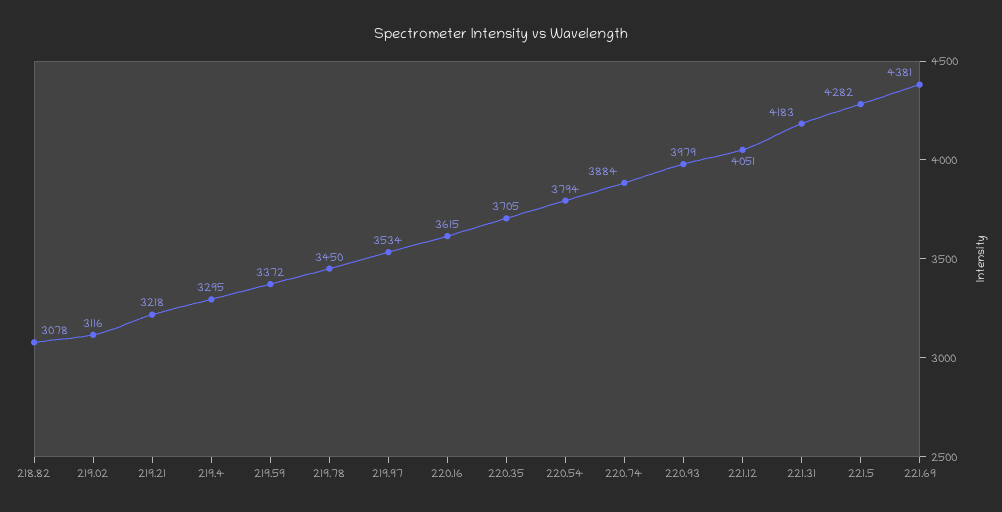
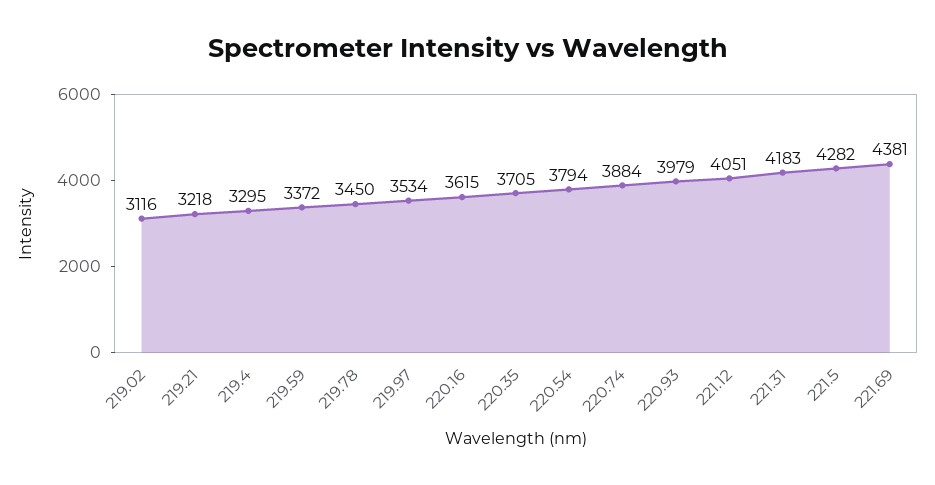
218.82: 3078 -> none

